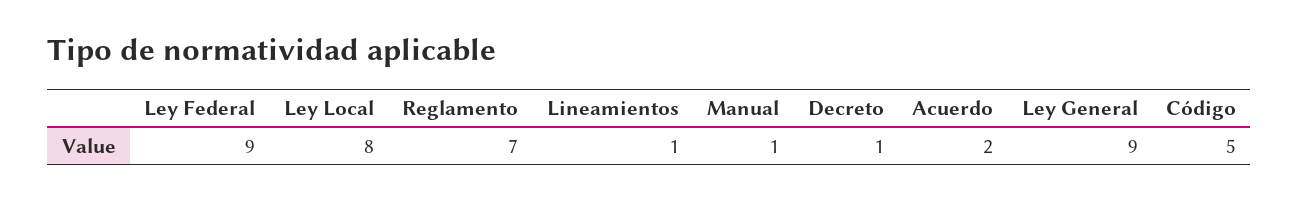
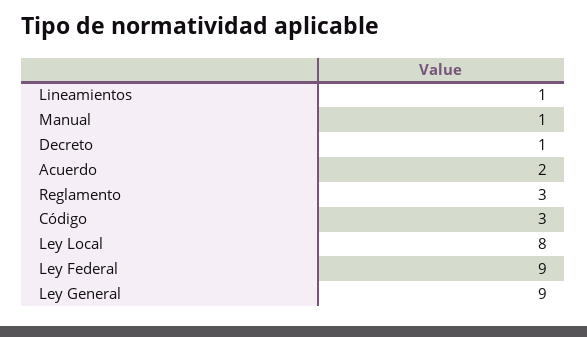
Reglamento: 7 -> 3
Código: 5 -> 3

